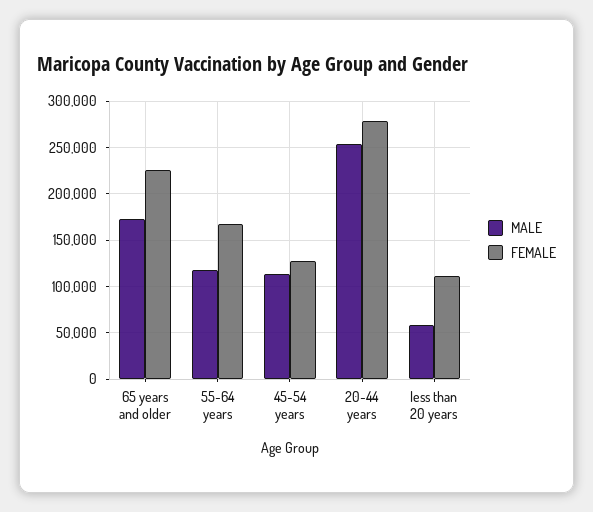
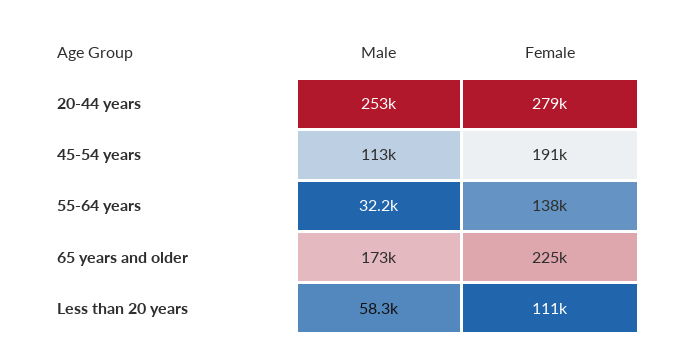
MALE, 55-64 years: 120000 -> 32200
FEMALE, 55-64 years: 170000 -> 138000
FEMALE, 45-54 years: 130000 -> 191000

